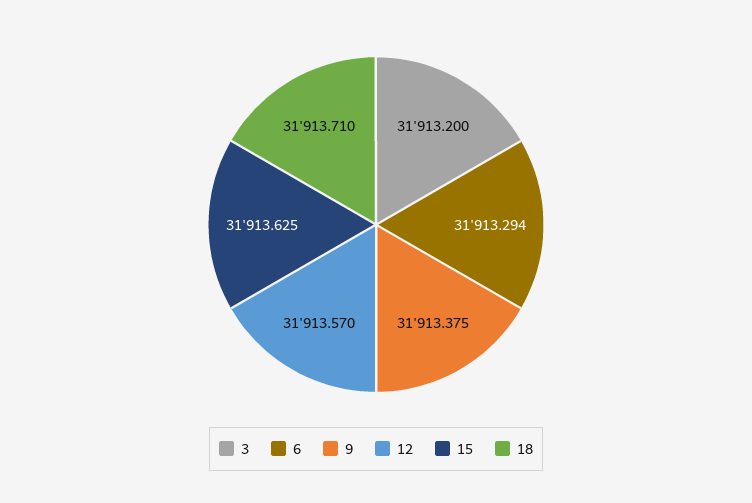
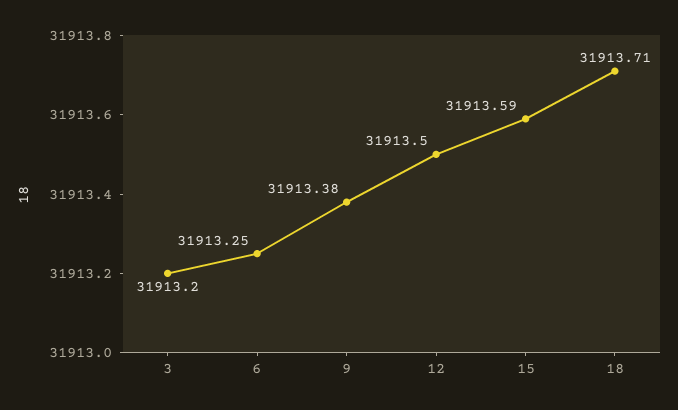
6: 31913.294 -> 31913.25
12: 31913.57 -> 31913.5
15: 31913.625 -> 31913.59

